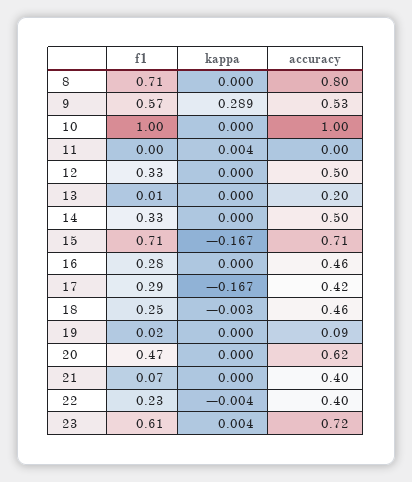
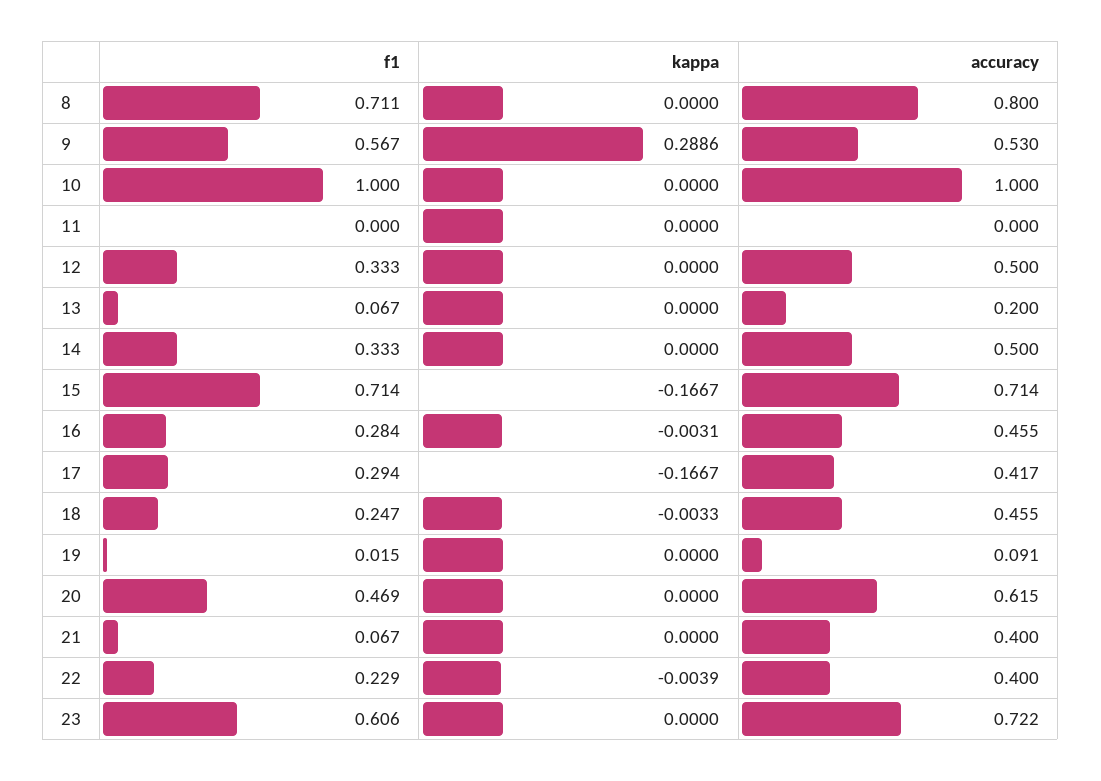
kappa, 11: 0.004 -> 0
f1, 13: 0.01 -> 0.067
kappa, 16: 0 -> -0.0031
kappa, 23: 0.004 -> 0

